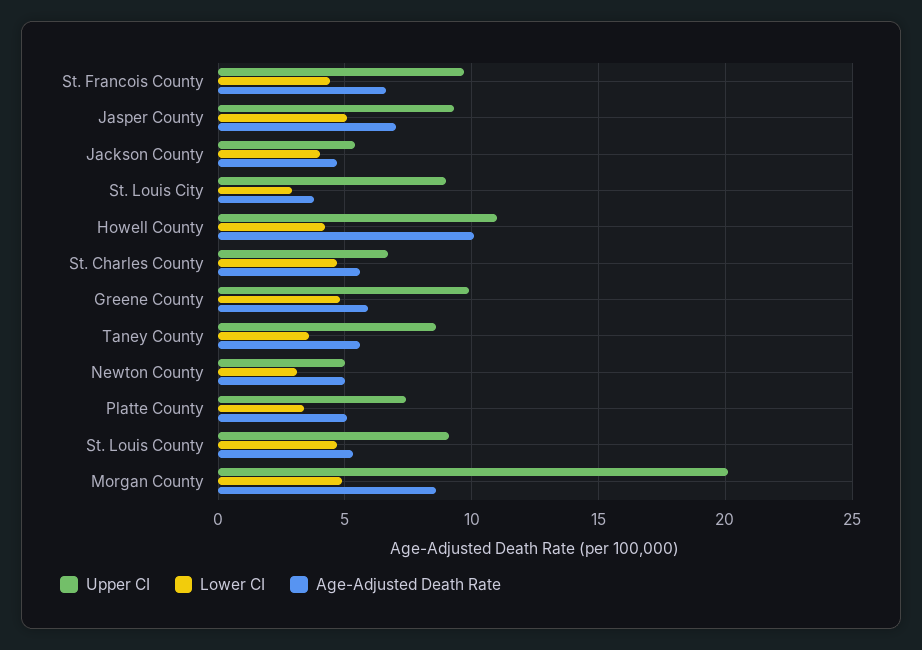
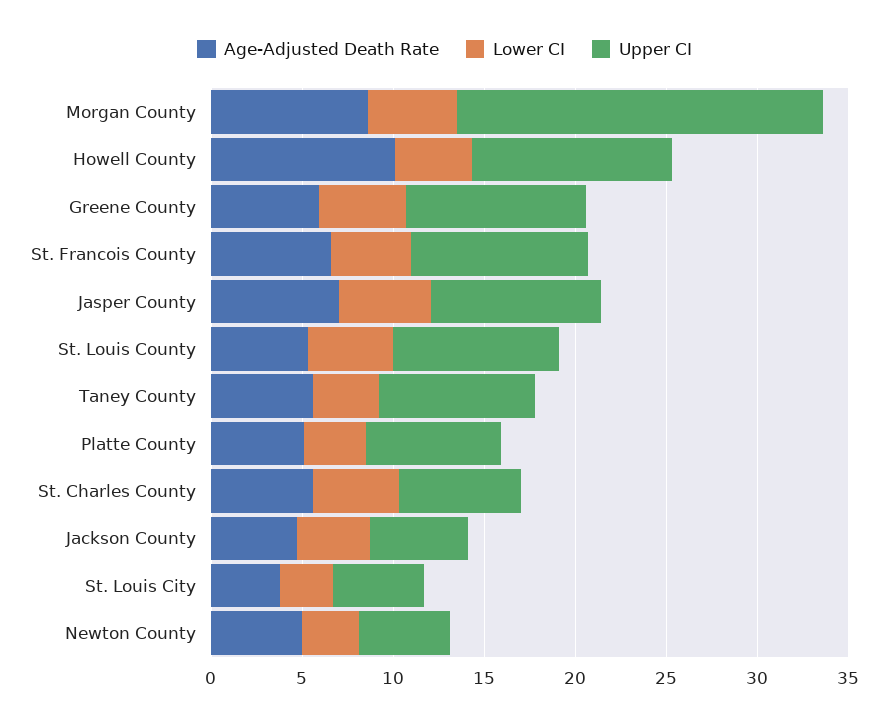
Upper CI, St. Louis City: 9 -> 5

